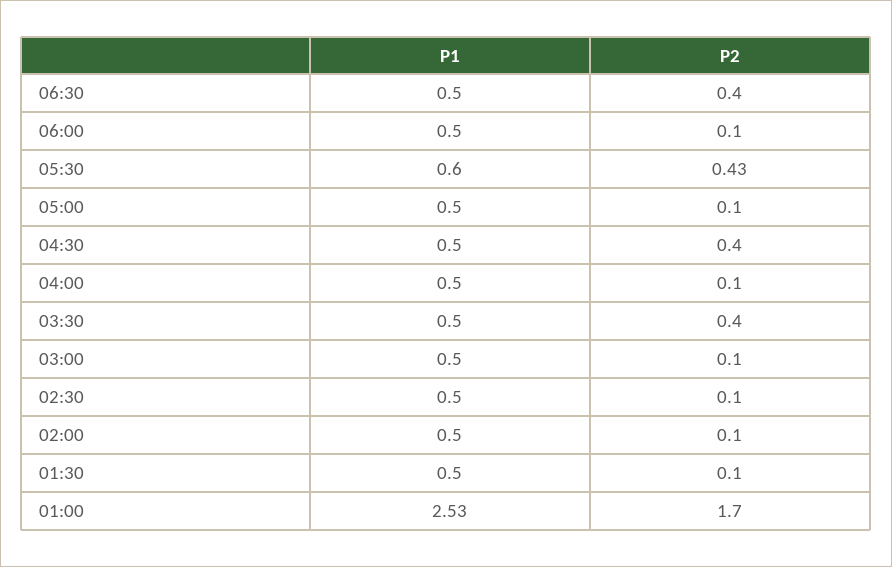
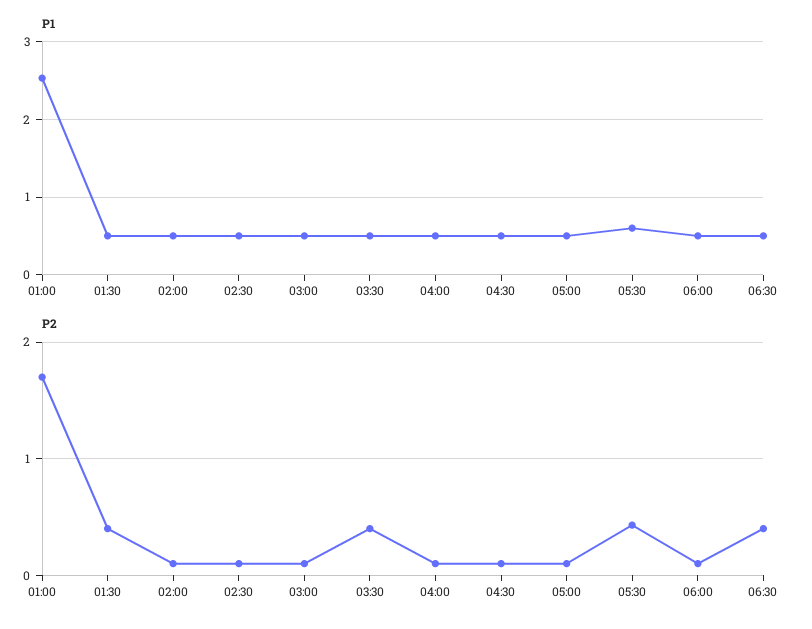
P2, 04:30: 0.4 -> 0.1
P2, 01:30: 0.1 -> 0.4

